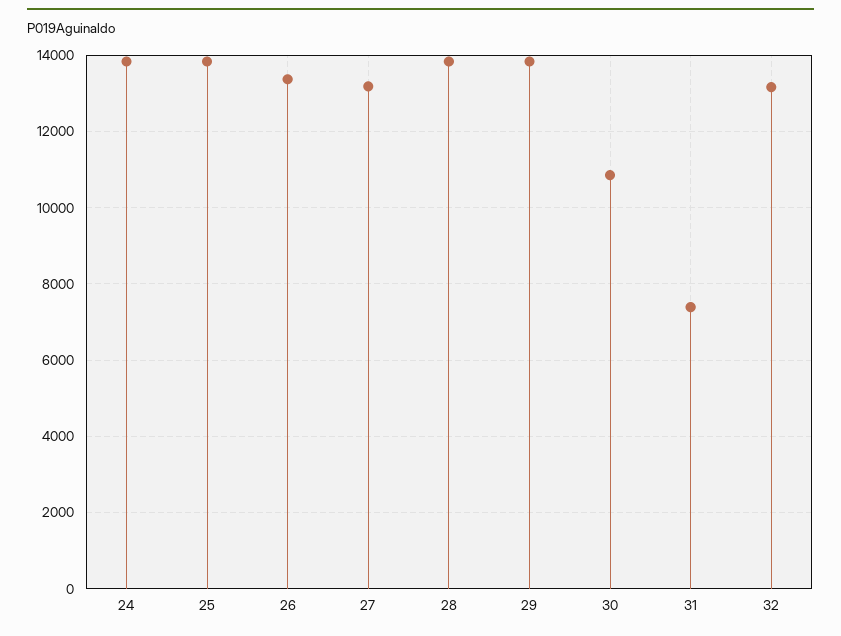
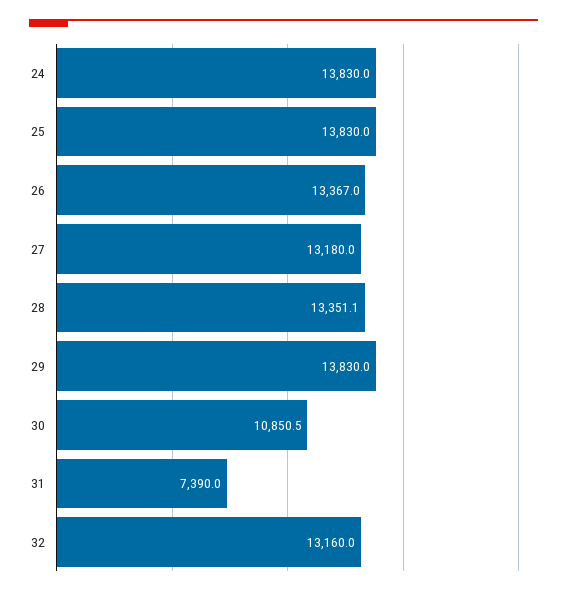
28: 13800 -> 13351.1

